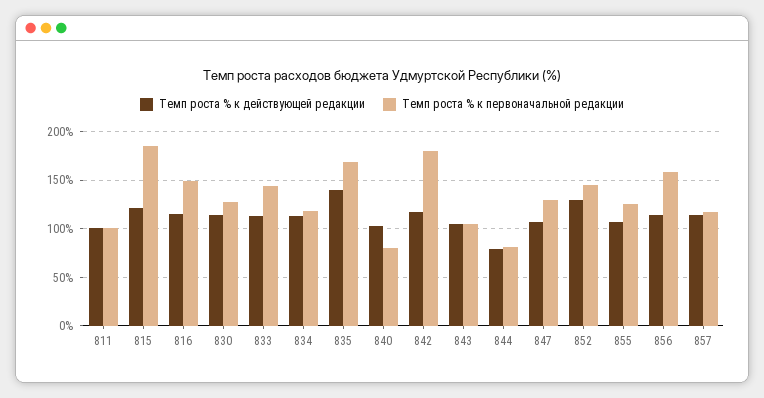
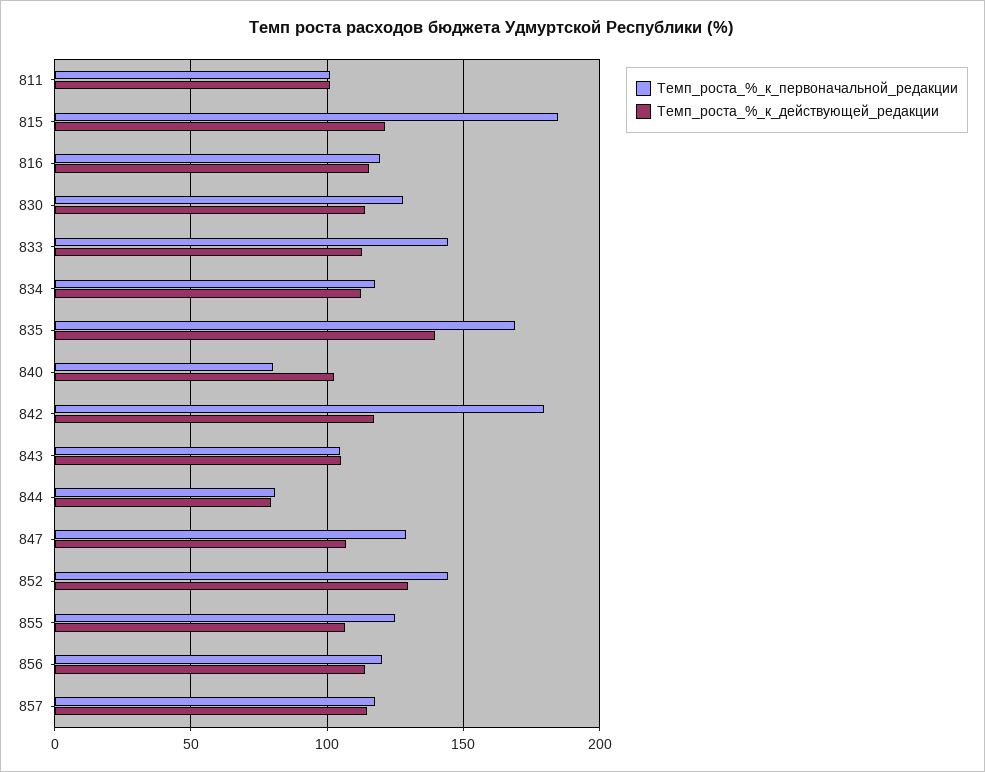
Темп роста % к первоначальной редакции, 816: 150 -> 120
Темп роста % к первоначальной редакции, 856: 160 -> 120

